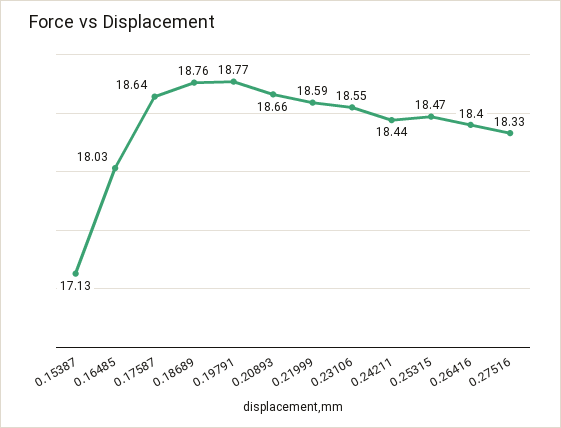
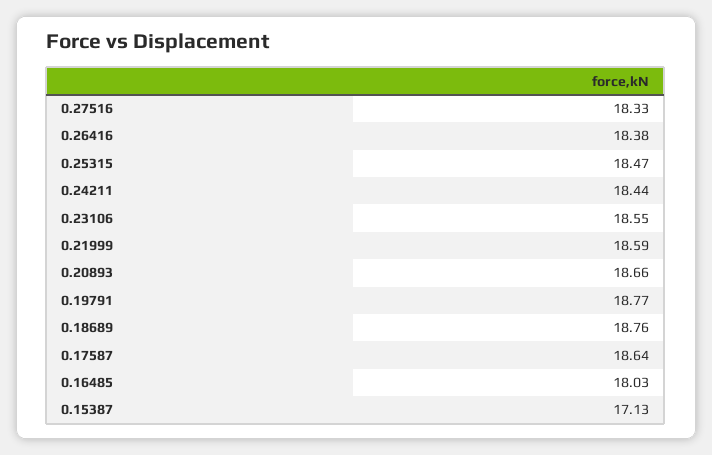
0.26416: 18.4 -> 18.38

